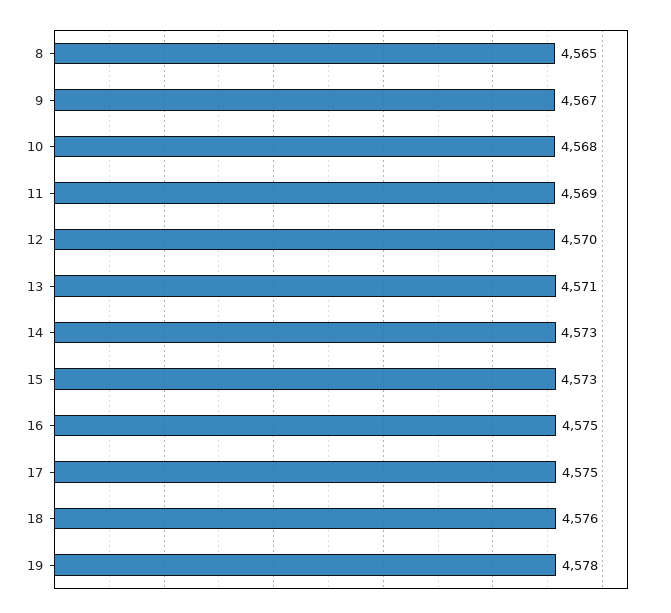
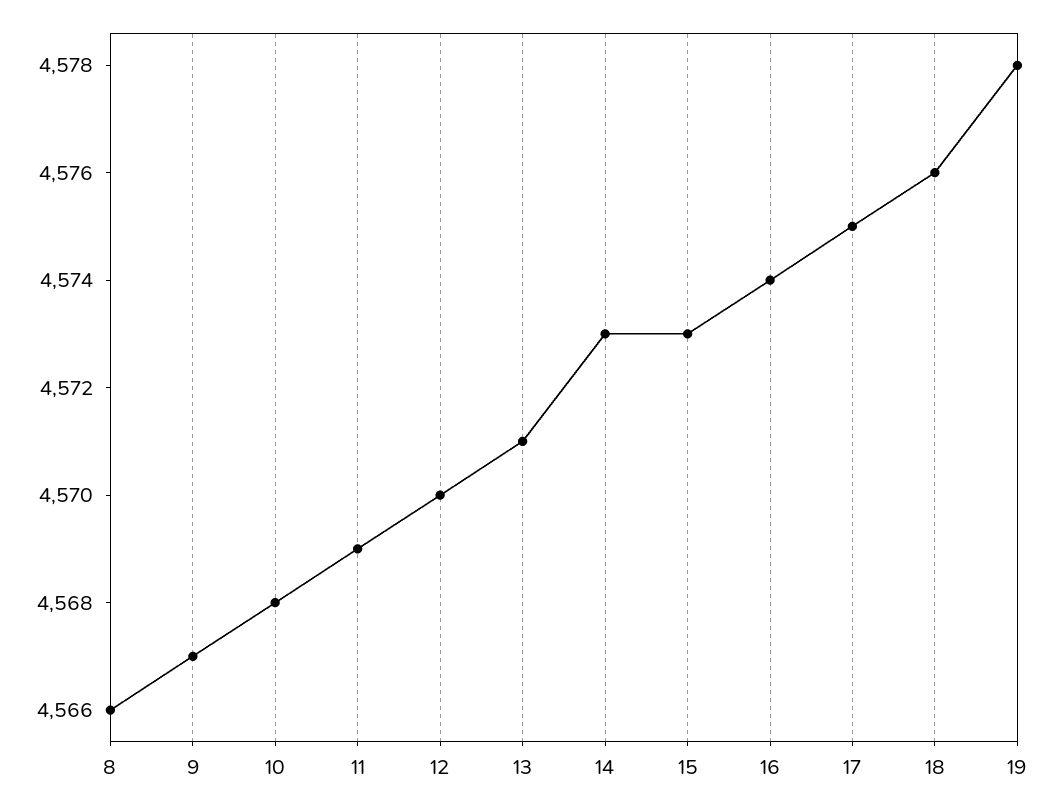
8: 4565 -> 4566
16: 4575 -> 4574

